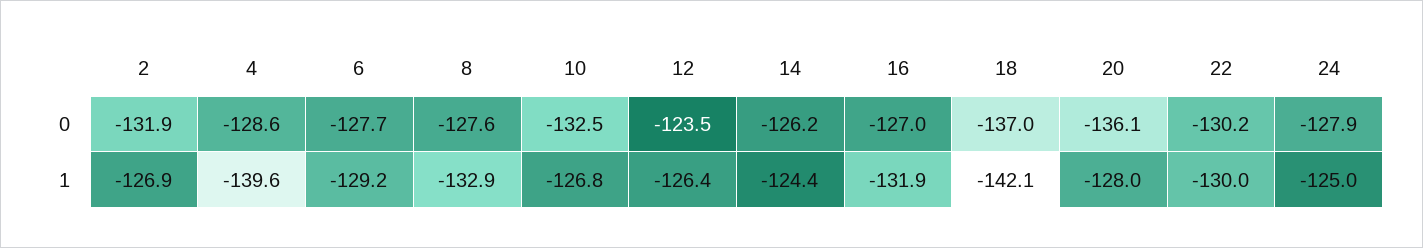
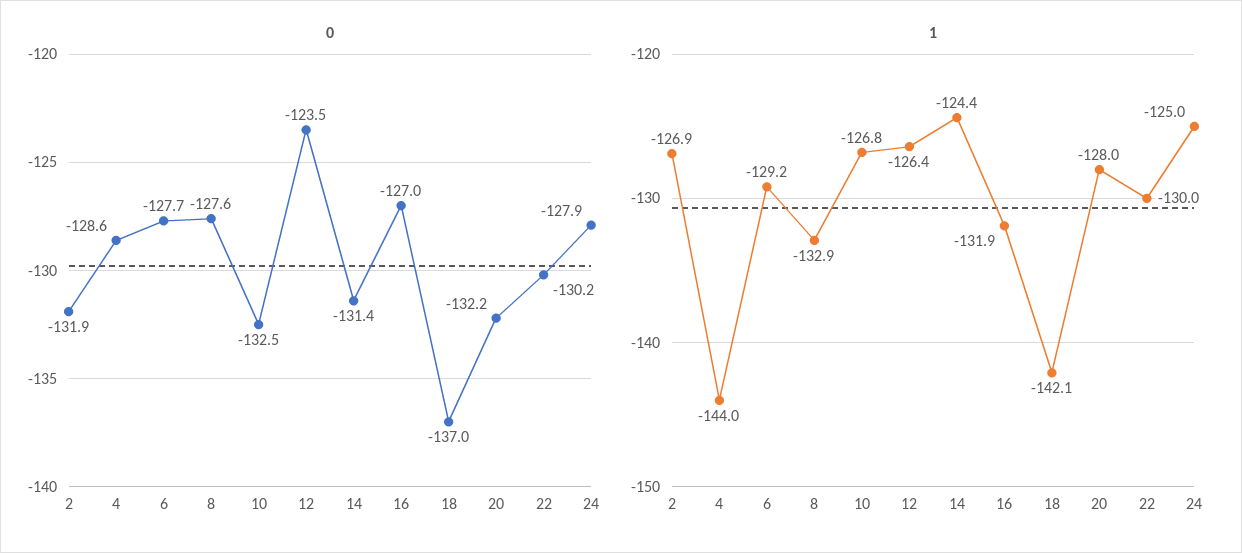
0, 14: -126.2 -> -131.4
0, 20: -136.1 -> -132.2
1, 4: -139.6 -> -144

